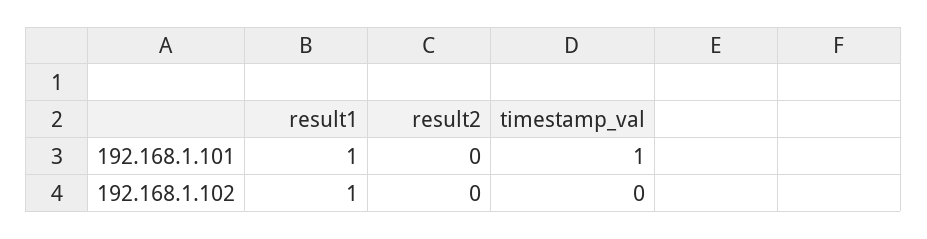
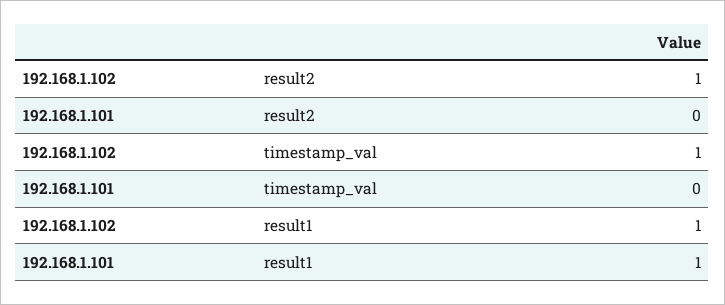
timestamp_val, 192.168.1.101: 1 -> 0
result2, 192.168.1.102: 0 -> 1
timestamp_val, 192.168.1.102: 0 -> 1

